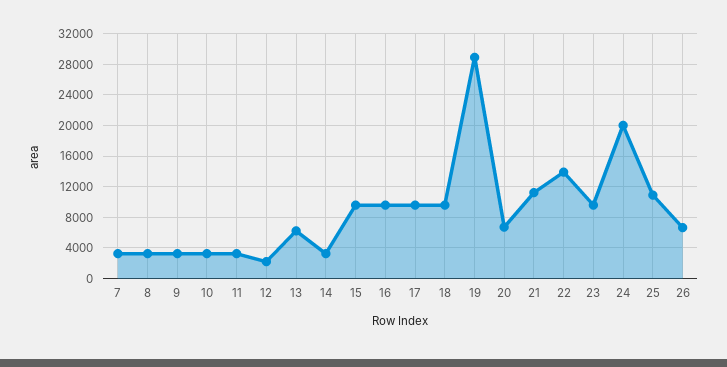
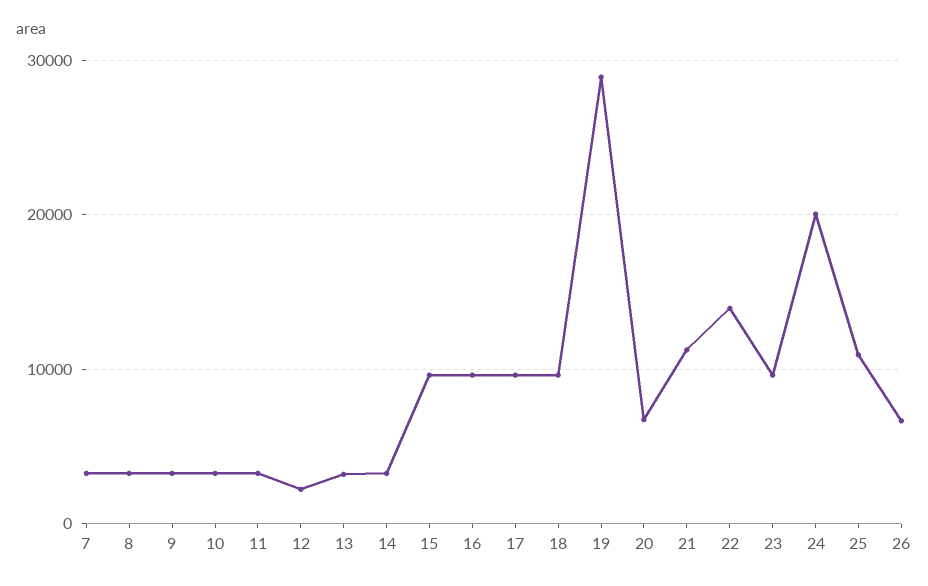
13: 6000 -> 3000

